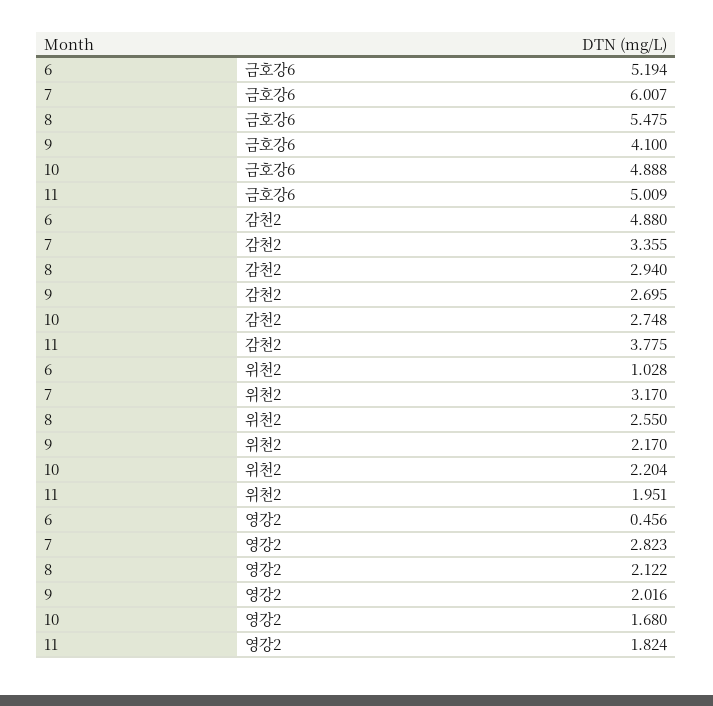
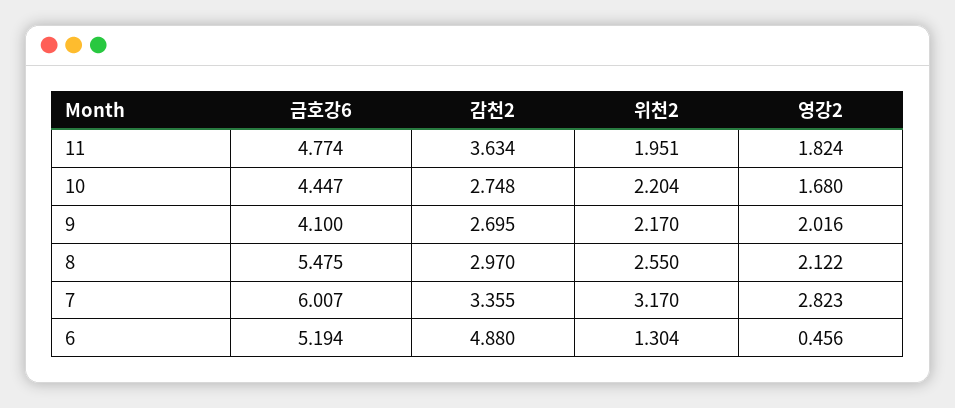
10, 금호강6: 4.888 -> 4.447
11, 금호강6: 5.009 -> 4.774
8, 감천2: 2.94 -> 2.97
11, 감천2: 3.775 -> 3.634
6, 위천2: 1.028 -> 1.304

